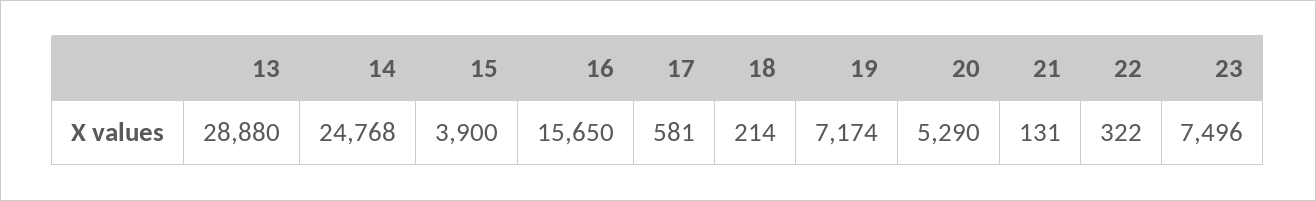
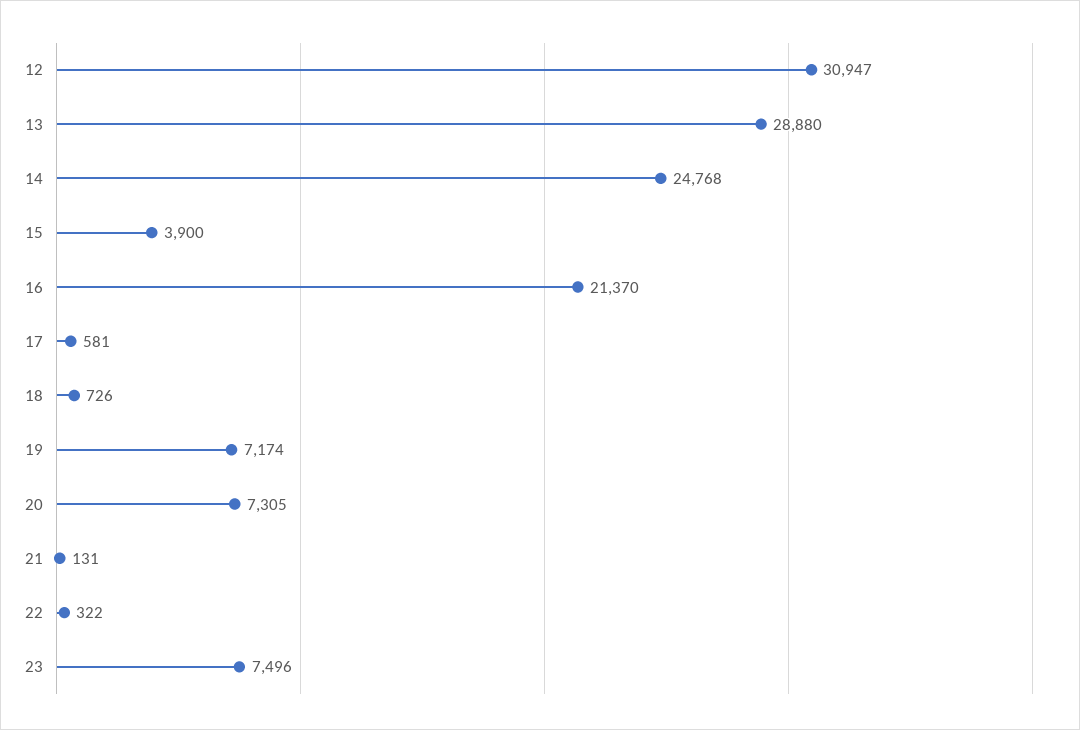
16: 15650 -> 21370
18: 214 -> 726
20: 5290 -> 7305
12: none -> 30947

